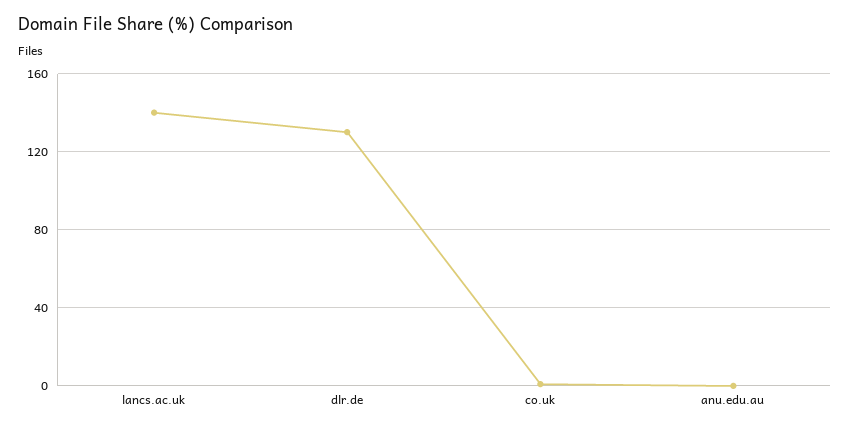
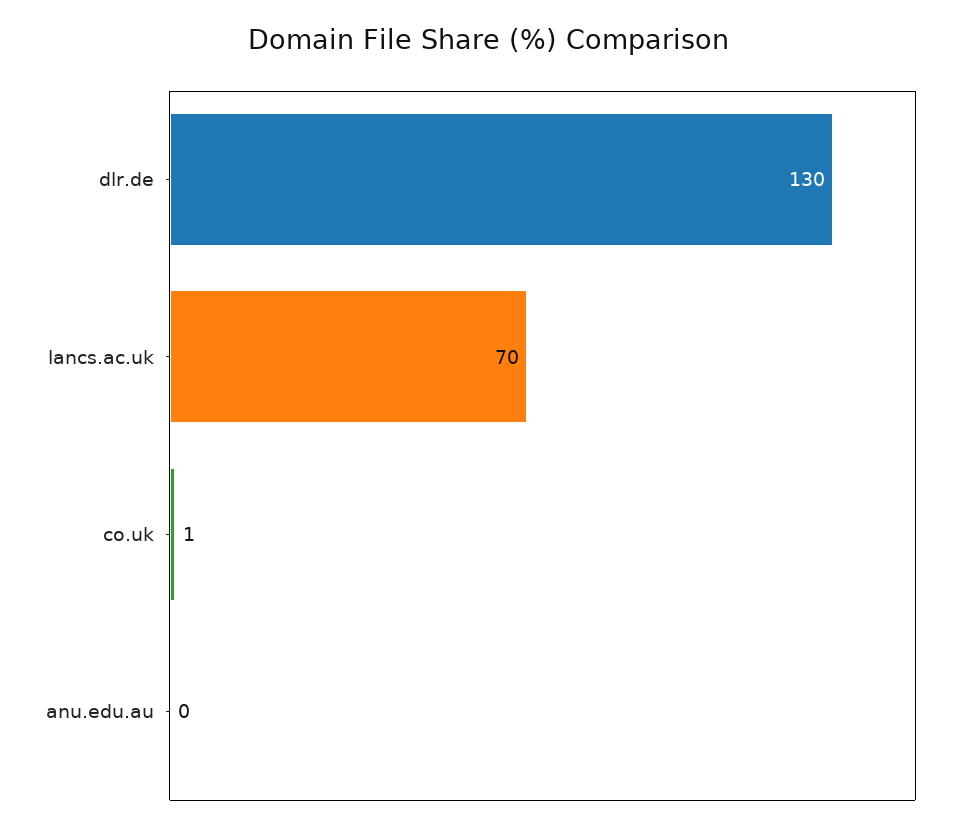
lancs.ac.uk: 140 -> 70

